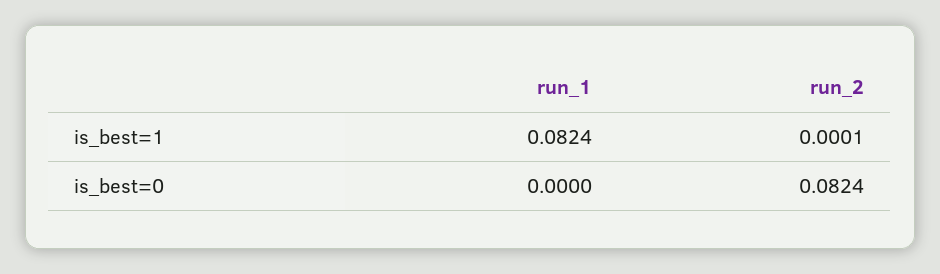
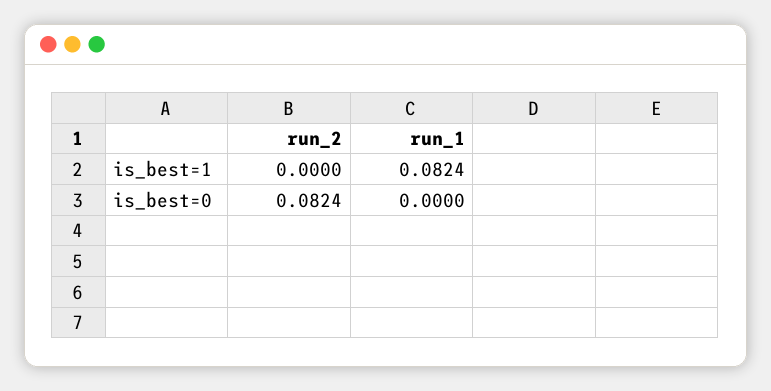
run_2, is_best=1: 0.0001 -> 0

